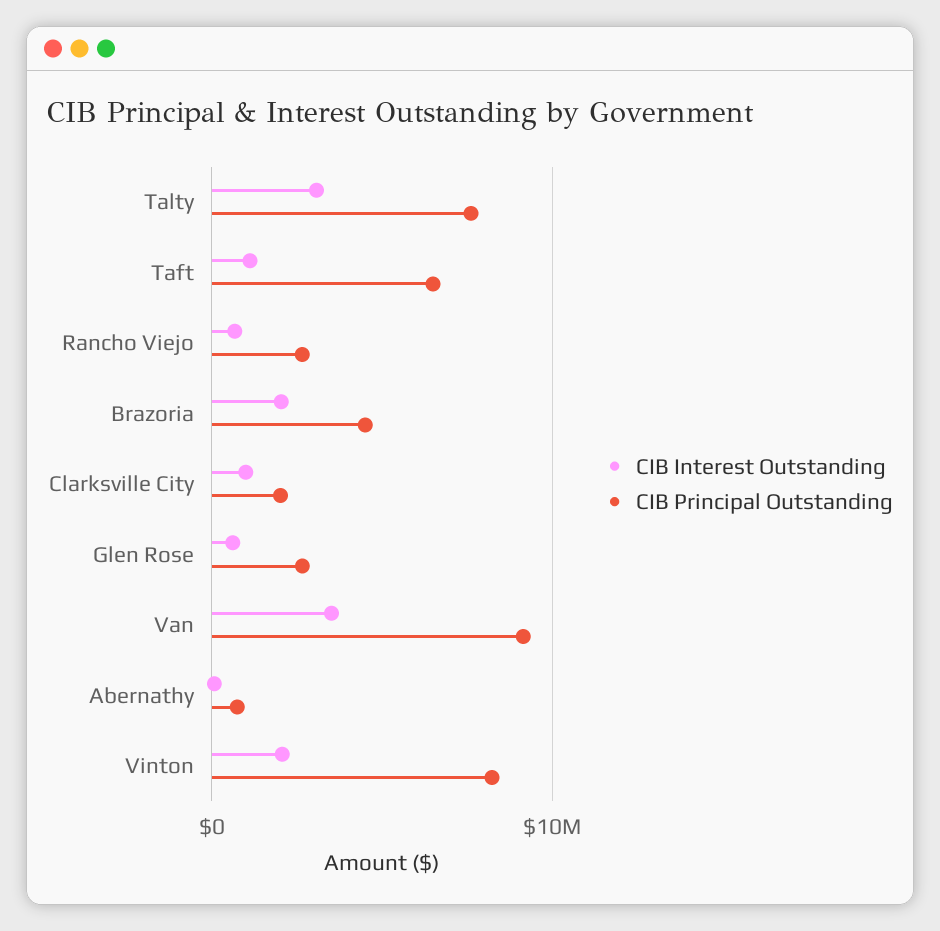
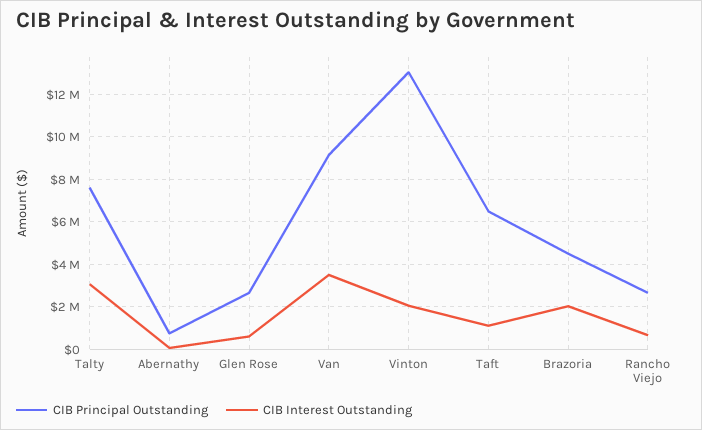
CIB Interest Outstanding, Clarksville City: 1000000 -> none
CIB Principal Outstanding, Clarksville City: 2000000 -> none
CIB Principal Outstanding, Vinton: 8000000 -> 13000000

